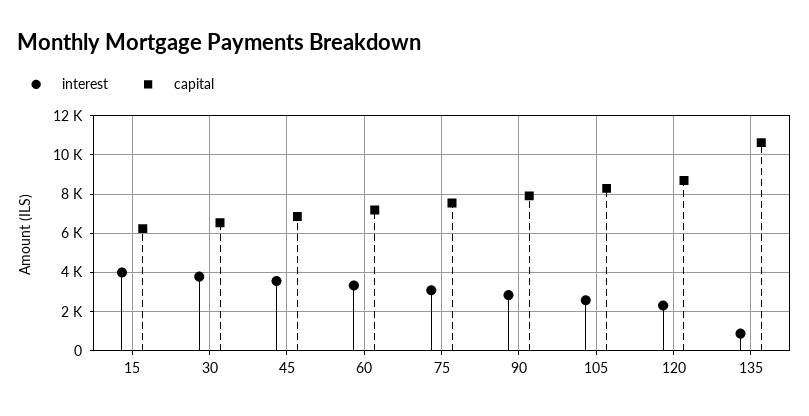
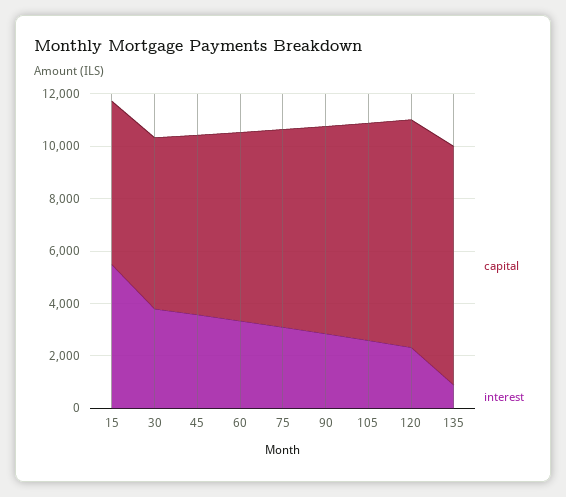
interest, 15: 4000 -> 5500
capital, 135: 10500 -> 9000

